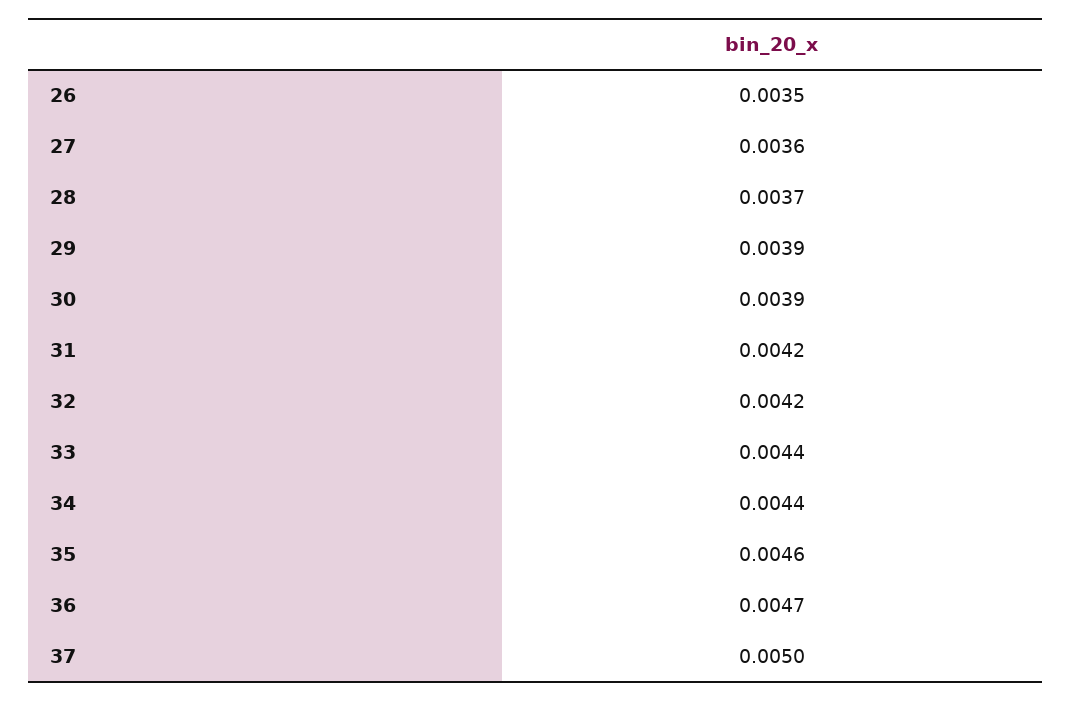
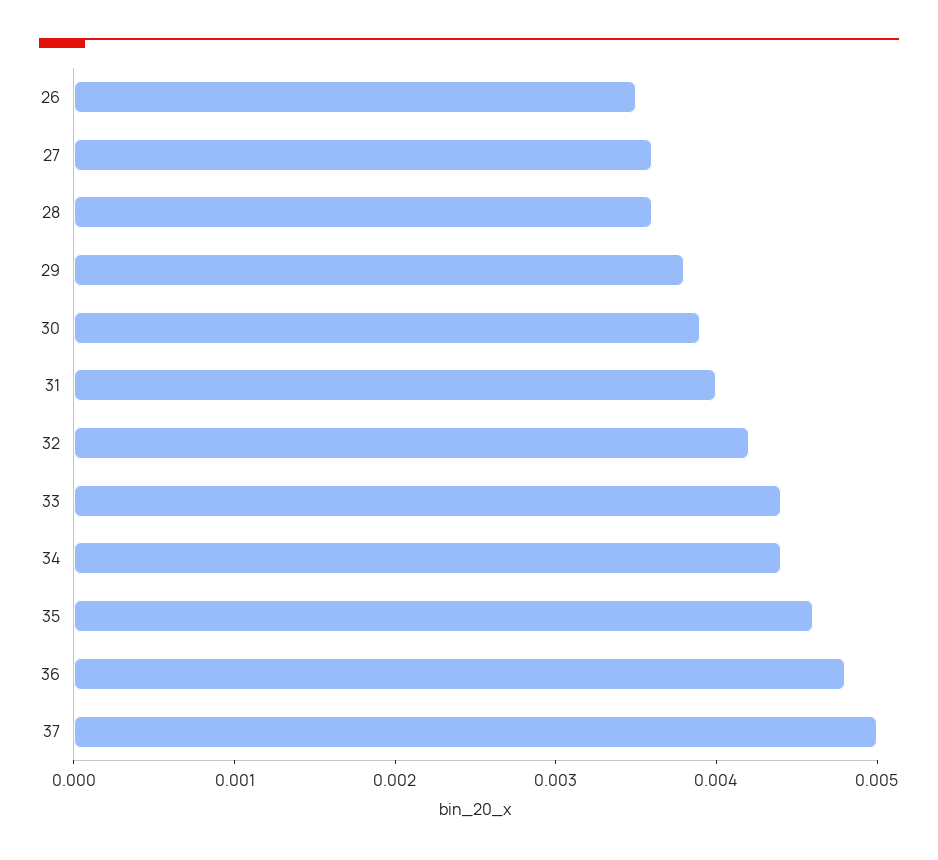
28: 0.0037 -> 0.0036
29: 0.0039 -> 0.0038
31: 0.0042 -> 0.004
36: 0.0047 -> 0.0048

